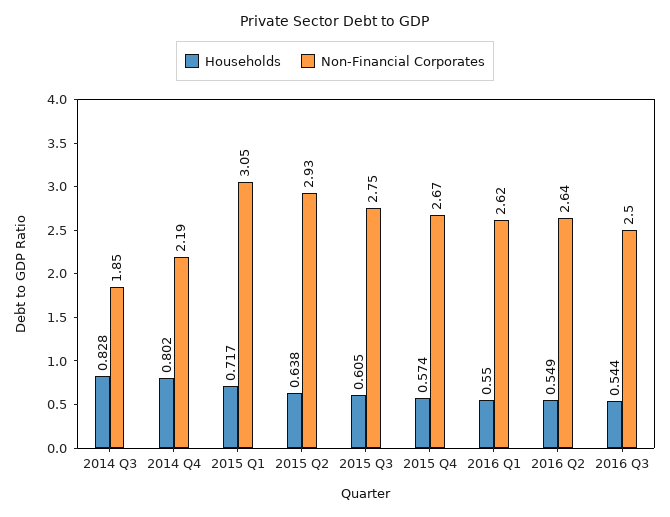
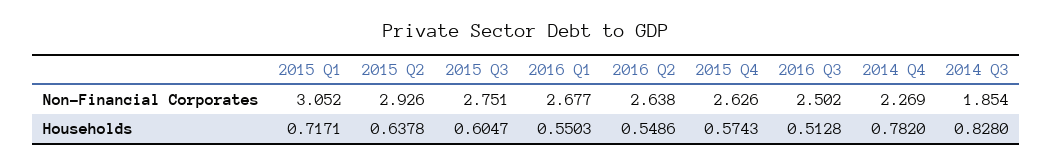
Households, 2014 Q4: 0.802 -> 0.782
Non-Financial Corporates, 2014 Q4: 2.19 -> 2.269
Non-Financial Corporates, 2015 Q4: 2.67 -> 2.626
Non-Financial Corporates, 2016 Q1: 2.62 -> 2.677
Households, 2016 Q3: 0.544 -> 0.5128

